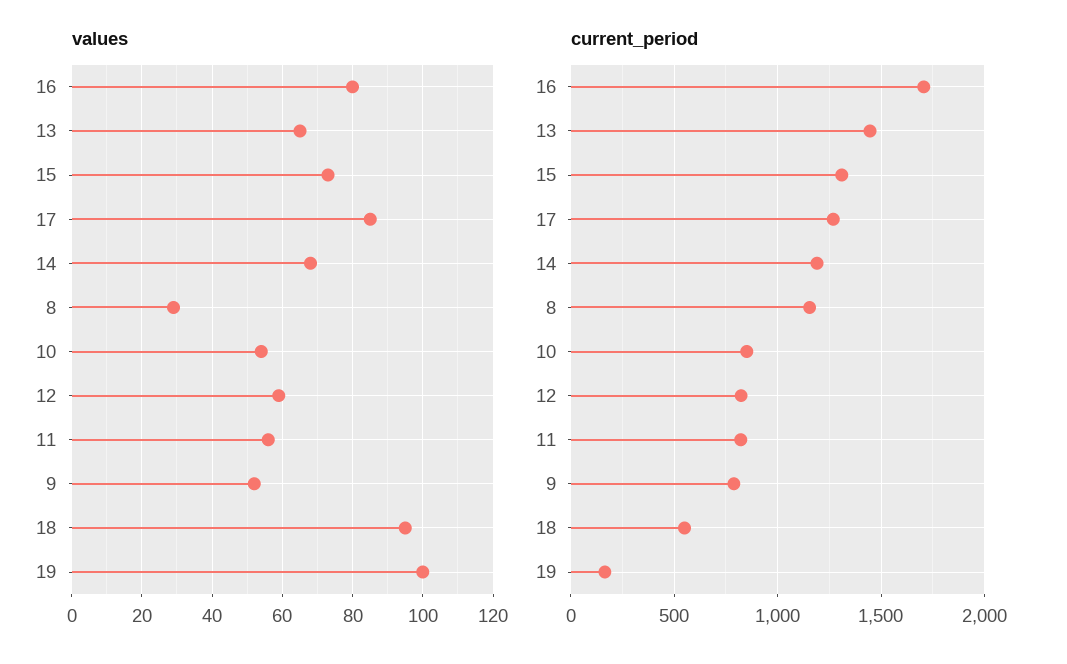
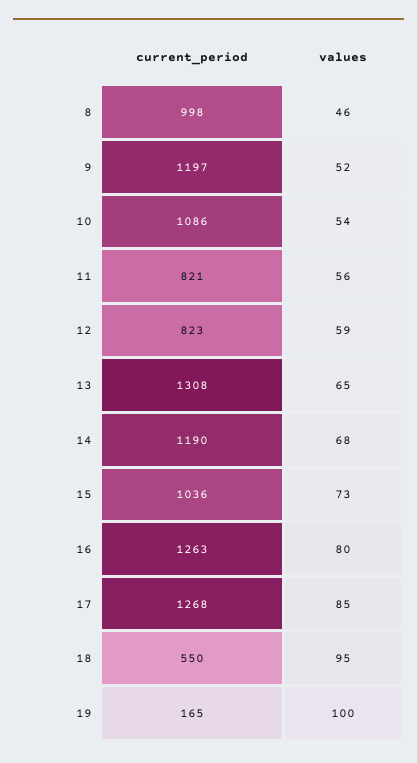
values, 8: 30 -> 46
current_period, 16: 1700 -> 1263
current_period, 13: 1450 -> 1308
current_period, 15: 1300 -> 1036
current_period, 8: 1150 -> 998
current_period, 10: 850 -> 1086
current_period, 9: 800 -> 1197

